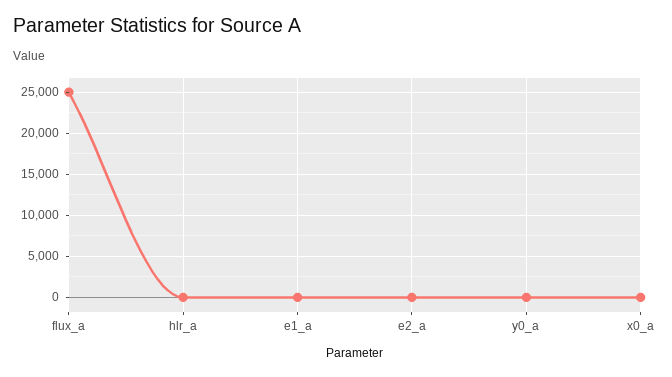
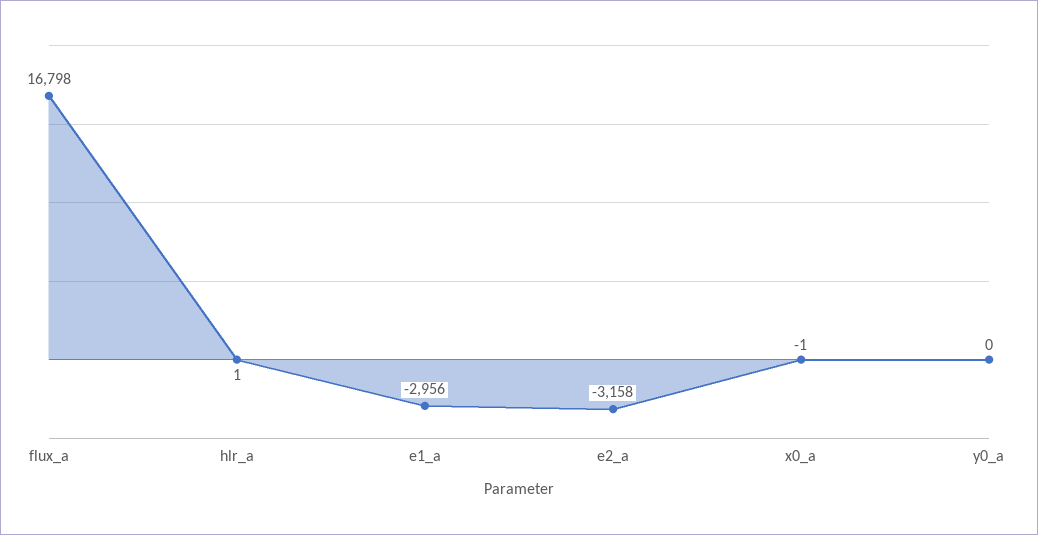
flux_a: 25000 -> 16798
e1_a: 0 -> -2956
e2_a: 0 -> -3158

